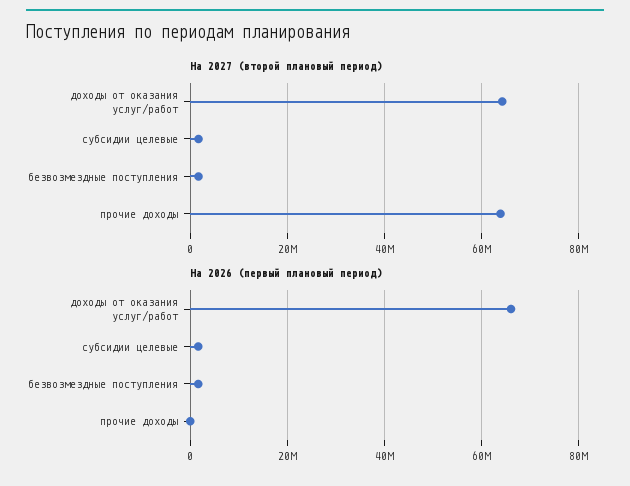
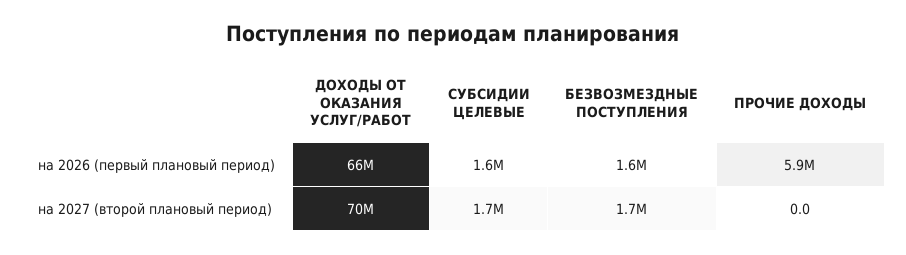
На 2027 (второй плановый период), доходы от оказания услуг/работ: 64000000 -> 70000000
На 2027 (второй плановый период), прочие доходы: 64000000 -> 0
На 2026 (первый плановый период), прочие доходы: 0 -> 5900000

